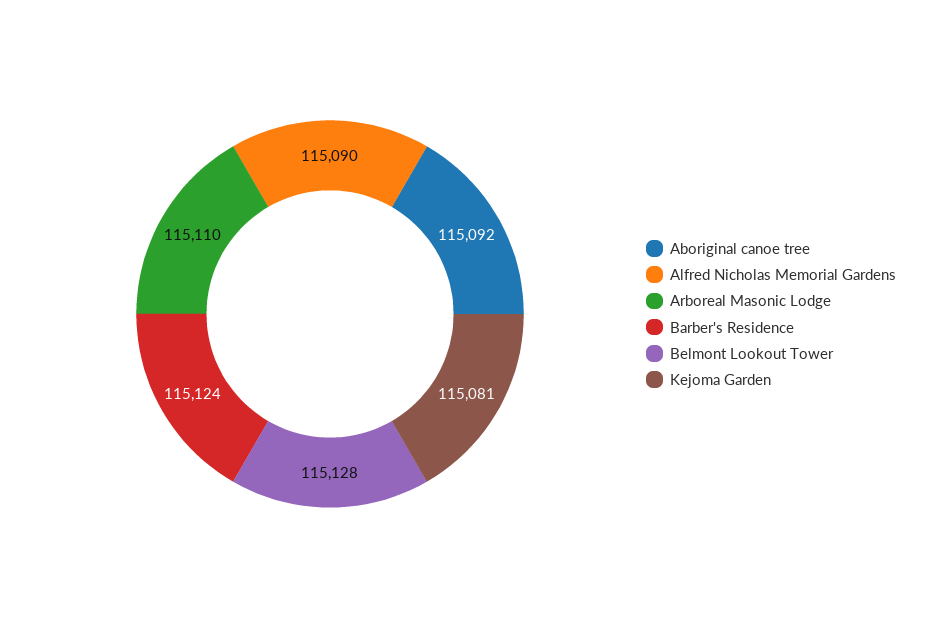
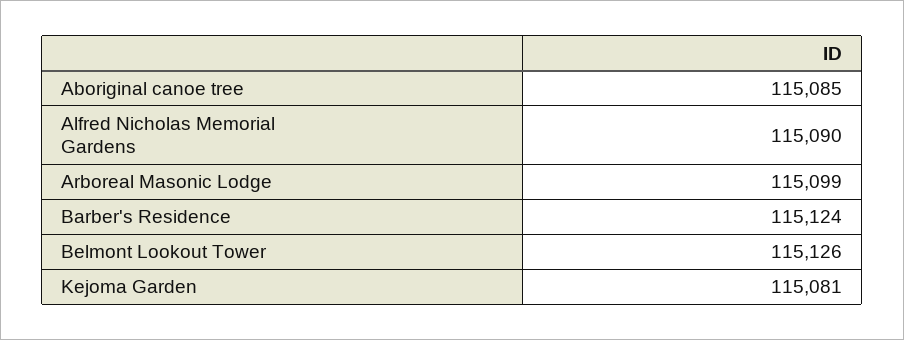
Aboriginal canoe tree: 115092 -> 115085
Arboreal Masonic Lodge: 115110 -> 115099
Belmont Lookout Tower: 115128 -> 115126

